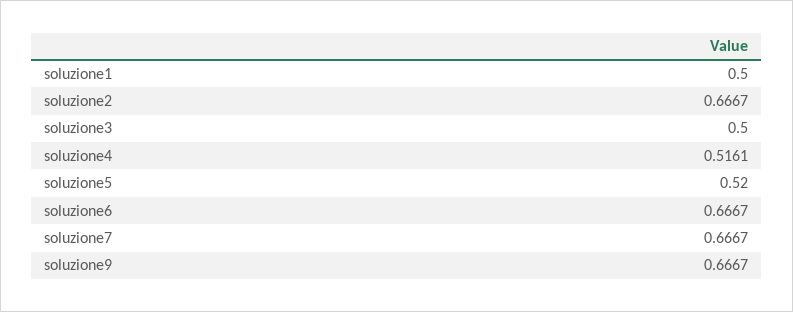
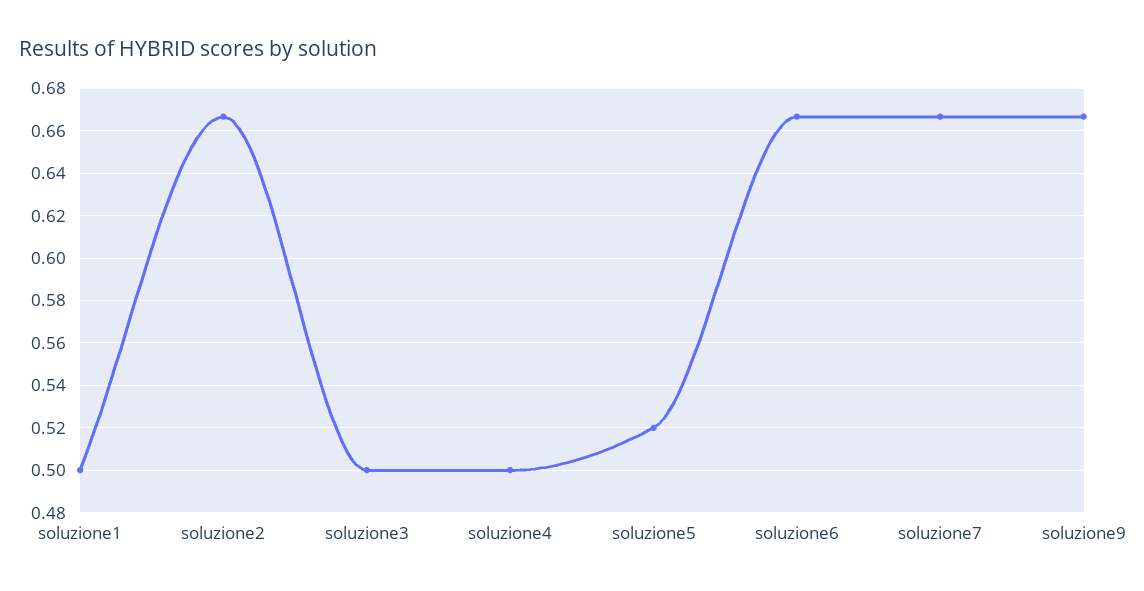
soluzione4: 0.5161 -> 0.5

